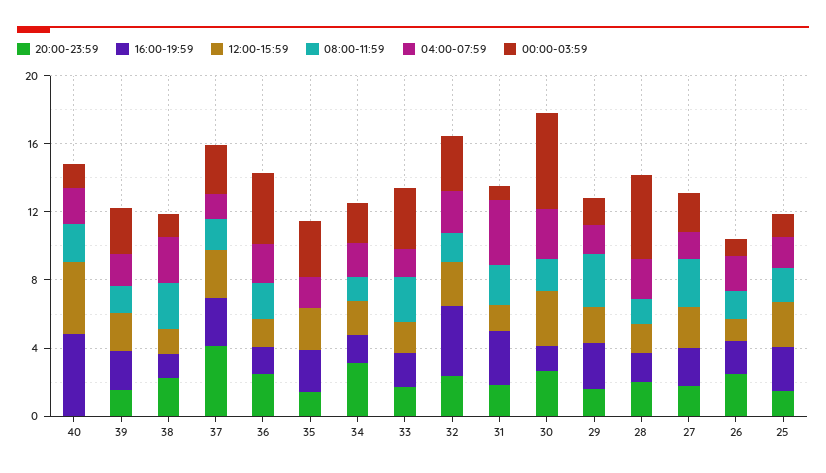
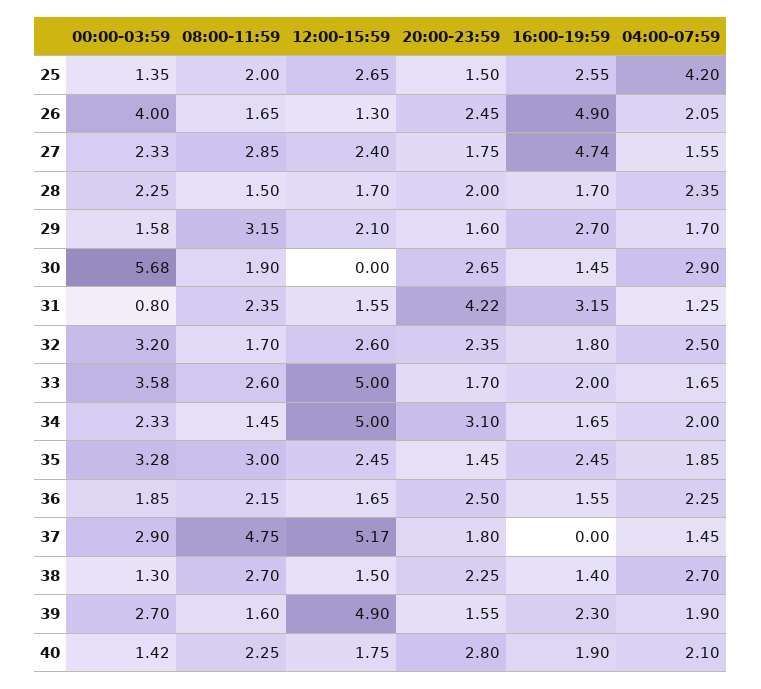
20:00-23:59, 40: 0 -> 2.8
16:00-19:59, 40: 5 -> 1.9
12:00-15:59, 40: 4 -> 1.75
12:00-15:59, 39: 2 -> 4.9
20:00-23:59, 37: 4 -> 1.8
16:00-19:59, 37: 3 -> 0
12:00-15:59, 37: 3 -> 5.17
08:00-11:59, 37: 2 -> 4.75
00:00-03:59, 36: 4 -> 1.85
08:00-11:59, 35: 0 -> 3
12:00-15:59, 34: 2 -> 5
12:00-15:59, 33: 2 -> 5
16:00-19:59, 32: 4 -> 1.8
20:00-23:59, 31: 2 -> 4.22
04:00-07:59, 31: 4 -> 1.25
12:00-15:59, 30: 3 -> 0
00:00-03:59, 28: 5 -> 2.25
16:00-19:59, 27: 2 -> 4.74
16:00-19:59, 26: 2 -> 4.9
00:00-03:59, 26: 1 -> 4
04:00-07:59, 25: 2 -> 4.2

